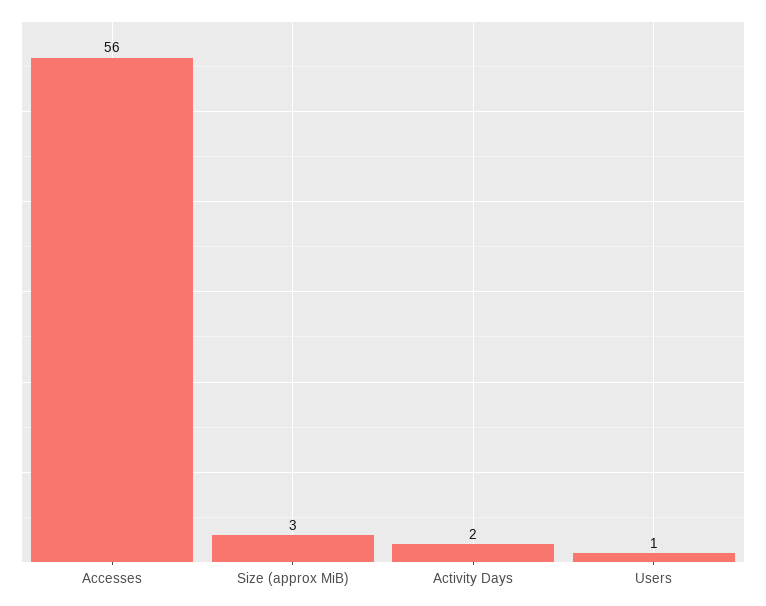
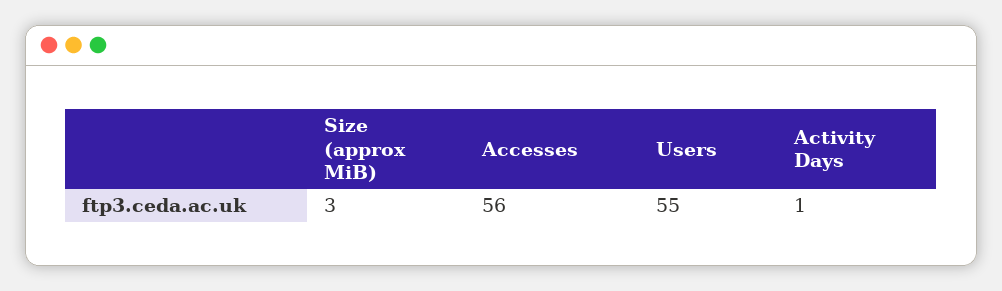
Activity Days: 2 -> 1
Users: 1 -> 55

